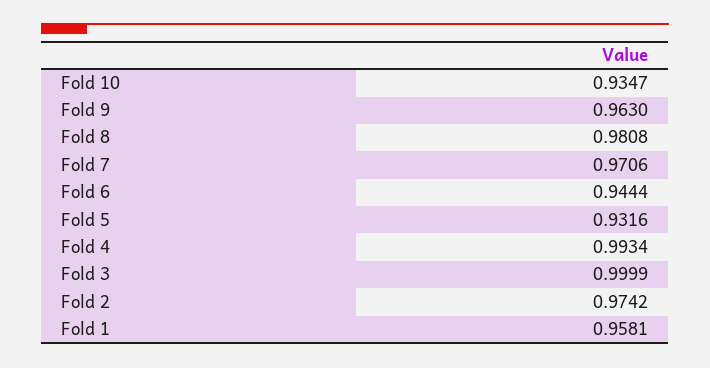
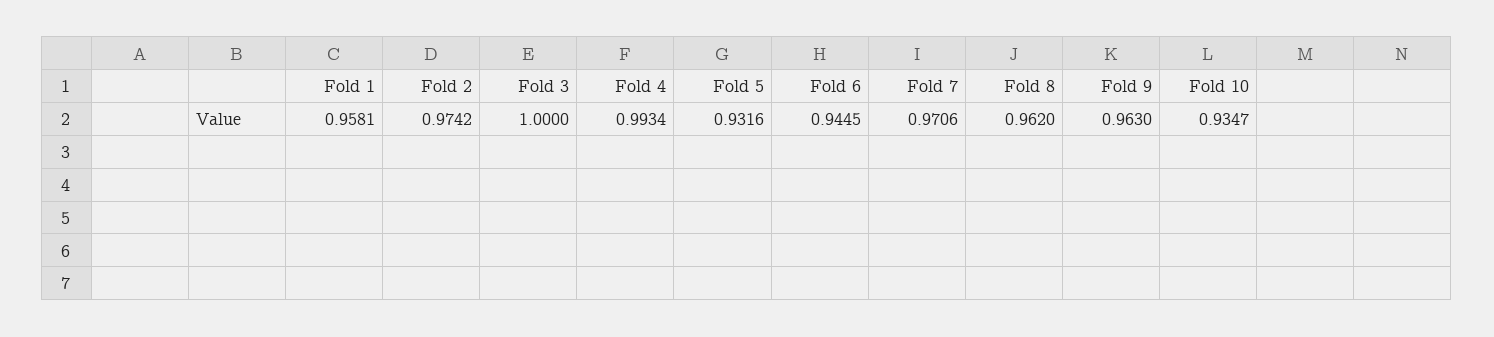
Fold 8: 0.9808 -> 0.962
Fold 6: 0.9444 -> 0.9445
Fold 3: 0.9999 -> 1

